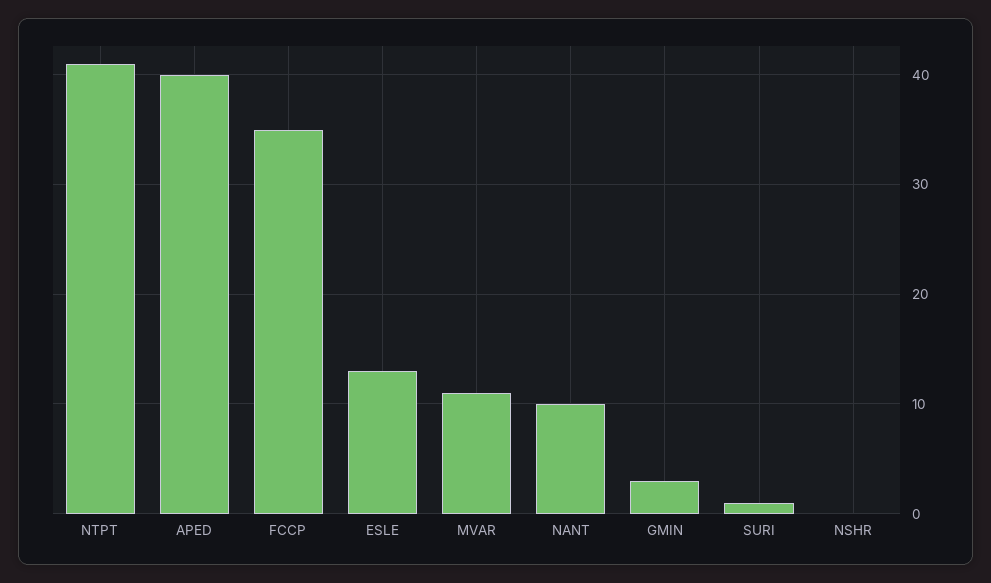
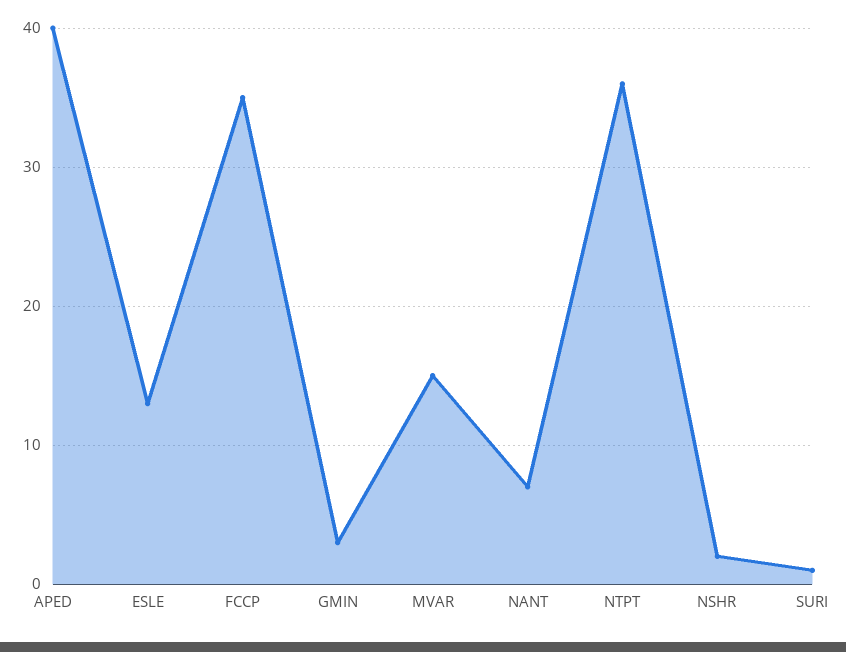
NTPT: 41 -> 36
MVAR: 11 -> 15
NANT: 10 -> 7
NSHR: 0 -> 2

